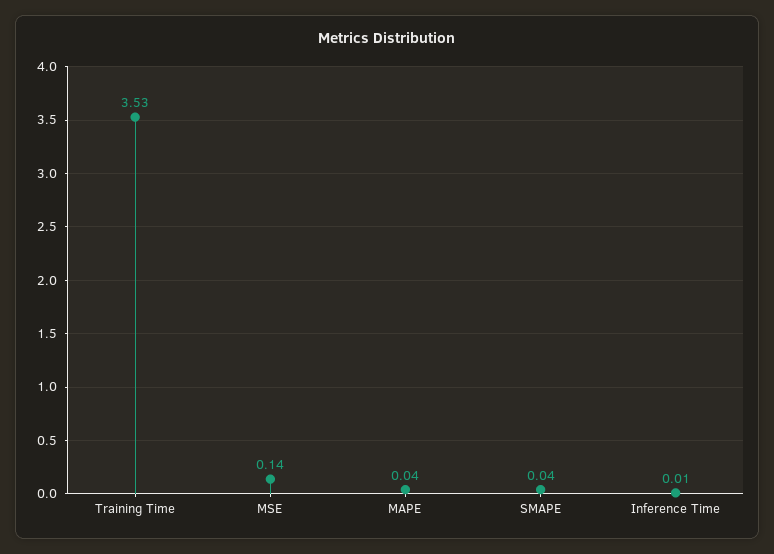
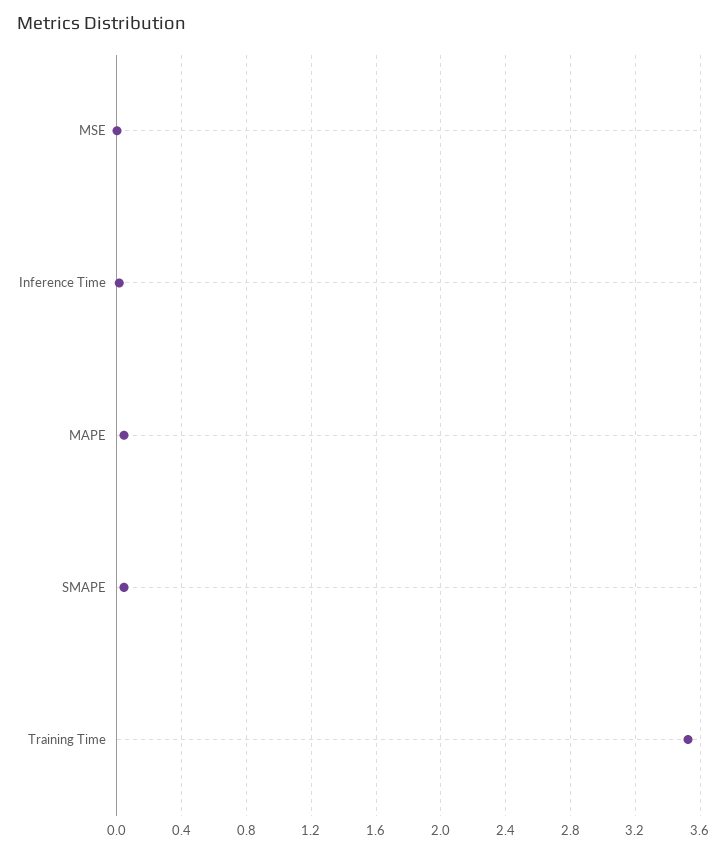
MSE: 0.14 -> 0

